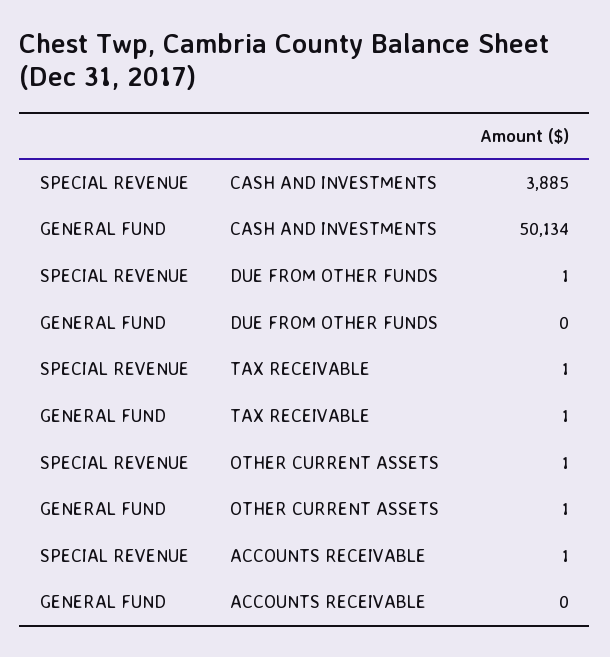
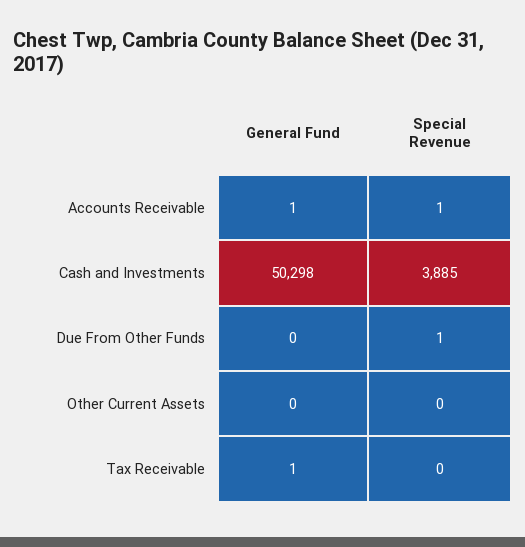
GENERAL FUND, CASH AND INVESTMENTS: 50134 -> 50298
SPECIAL REVENUE, TAX RECEIVABLE: 1 -> 0
SPECIAL REVENUE, OTHER CURRENT ASSETS: 1 -> 0
GENERAL FUND, OTHER CURRENT ASSETS: 1 -> 0
GENERAL FUND, ACCOUNTS RECEIVABLE: 0 -> 1

